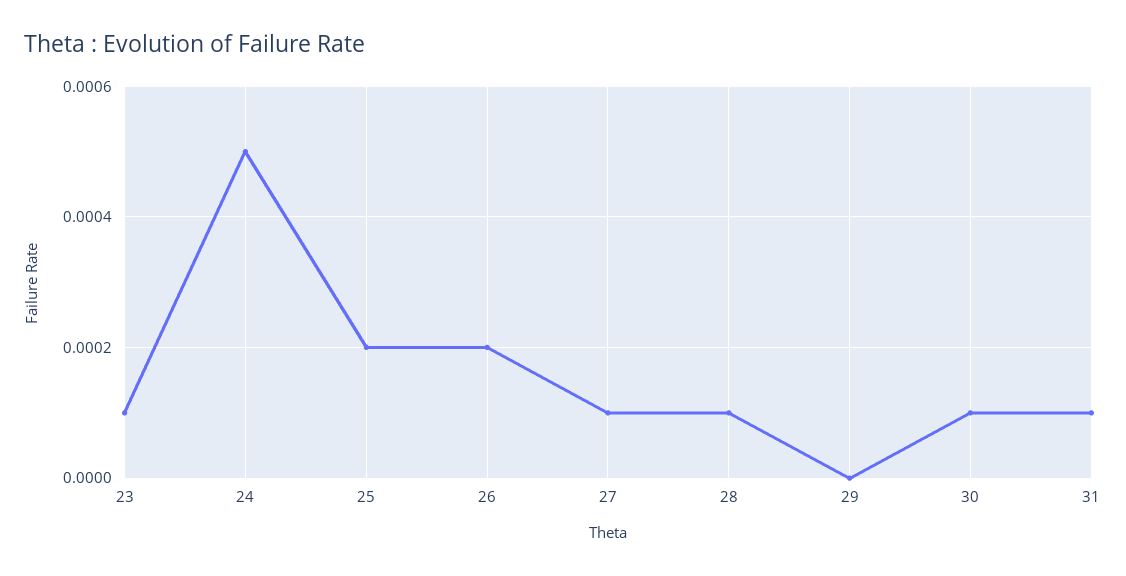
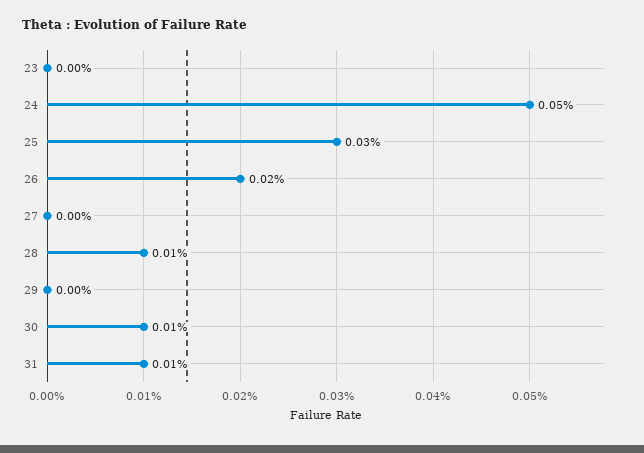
23: 0.0001 -> 0
25: 0.0002 -> 0.0003
27: 0.0001 -> 0

